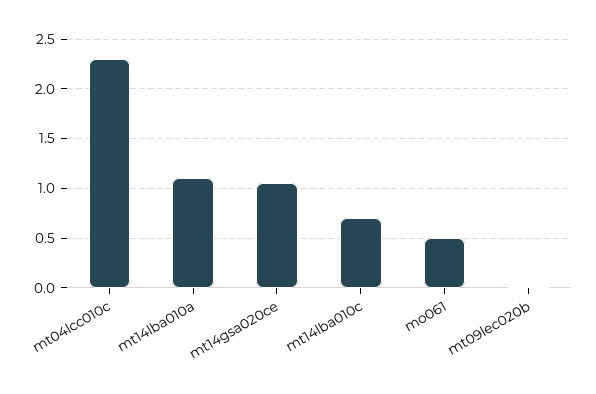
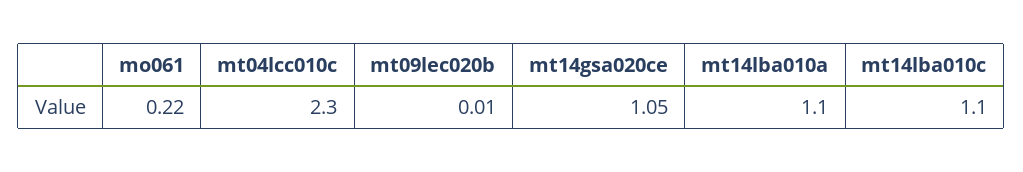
mt14lba010c: 0.7 -> 1.1
mo061: 0.5 -> 0.22

